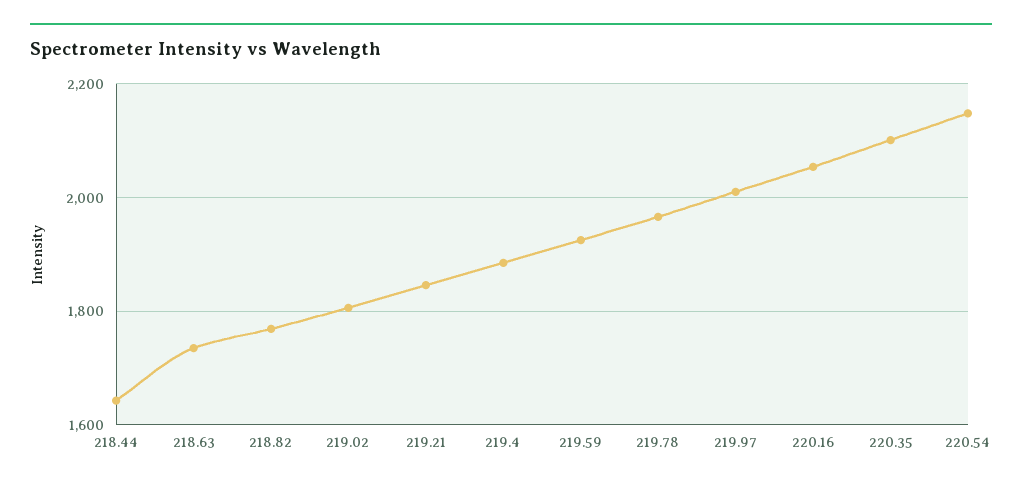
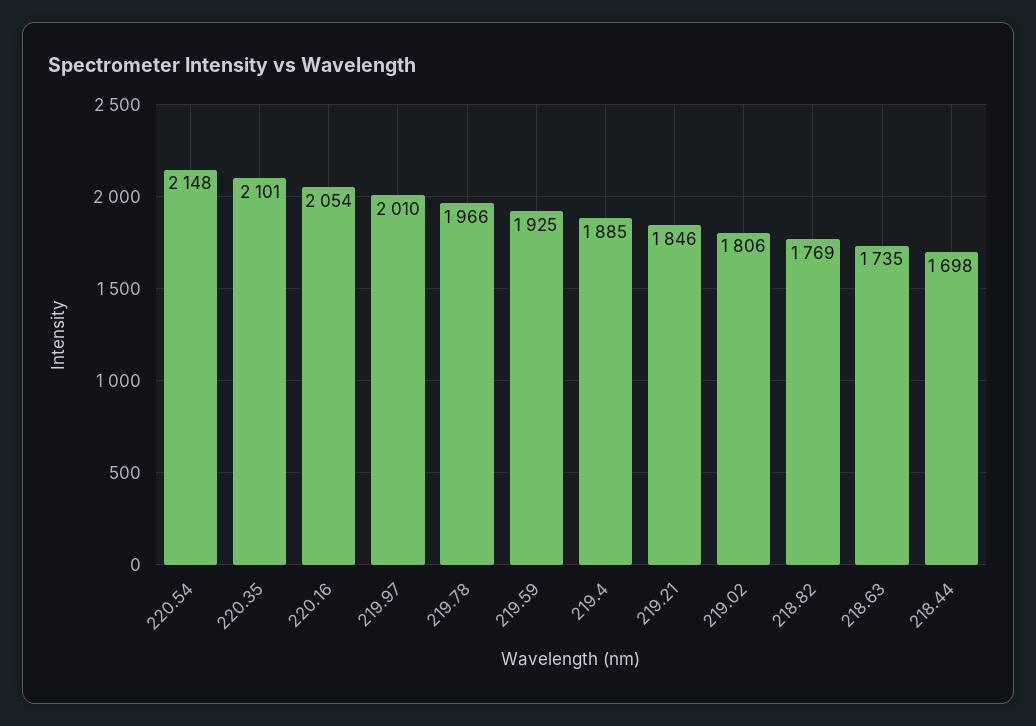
218.44: 1640 -> 1698

